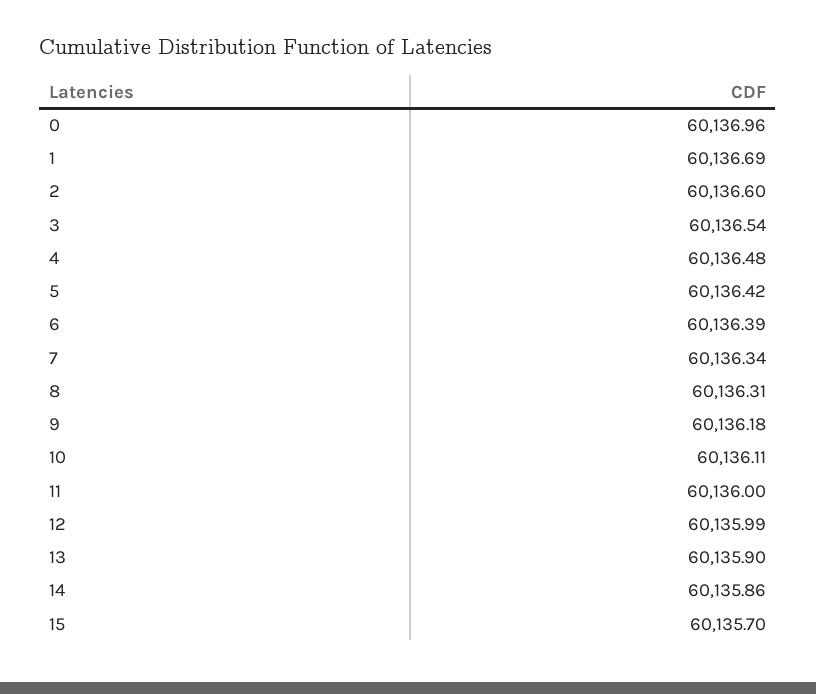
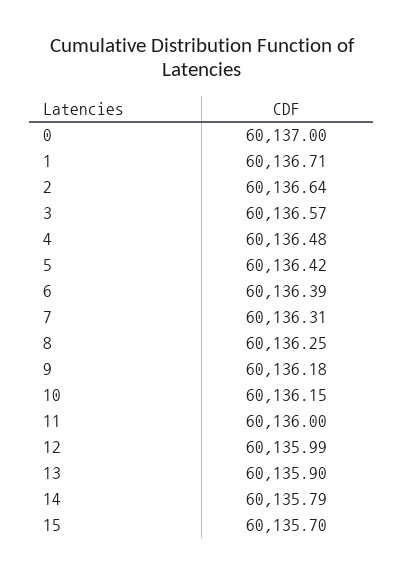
0: 60136.96 -> 60137
1: 60136.69 -> 60136.71
2: 60136.6 -> 60136.64
3: 60136.54 -> 60136.57
7: 60136.34 -> 60136.31
8: 60136.31 -> 60136.25
10: 60136.11 -> 60136.15
14: 60135.86 -> 60135.79

